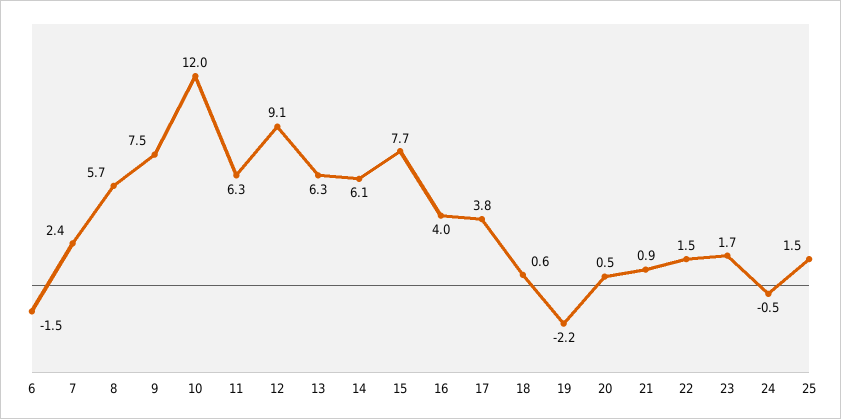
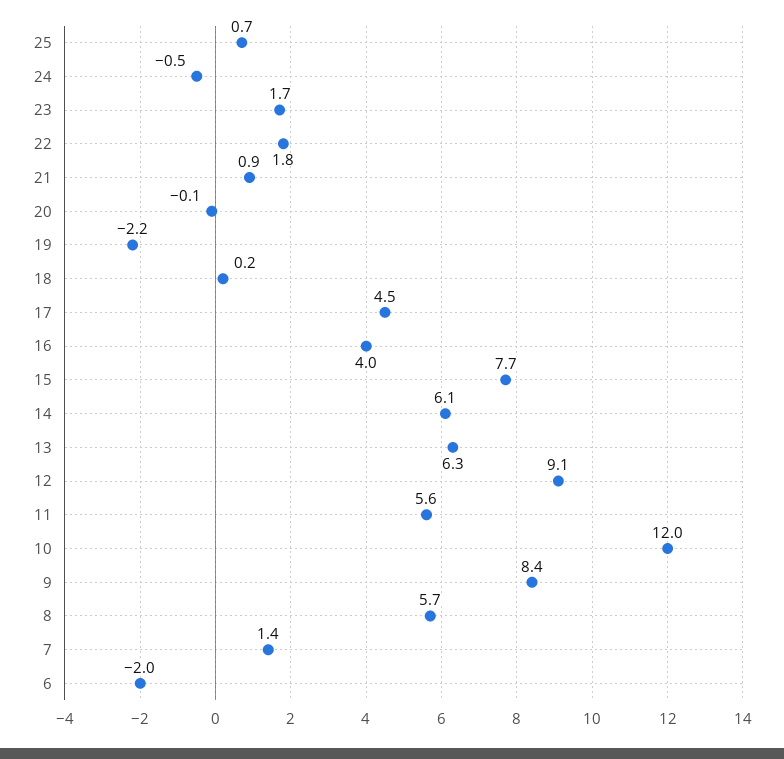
6: -1.5 -> -2
7: 2.4 -> 1.4
9: 7.5 -> 8.4
11: 6.3 -> 5.6
17: 3.8 -> 4.5
18: 0.6 -> 0.2
20: 0.5 -> -0.1
22: 1.5 -> 1.8
25: 1.5 -> 0.7

